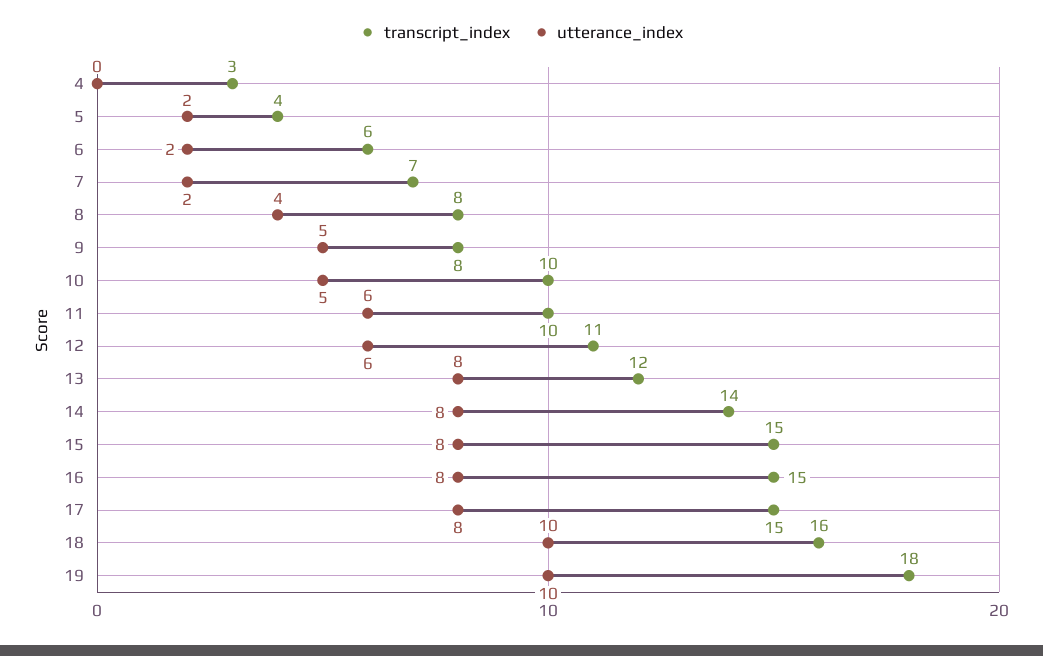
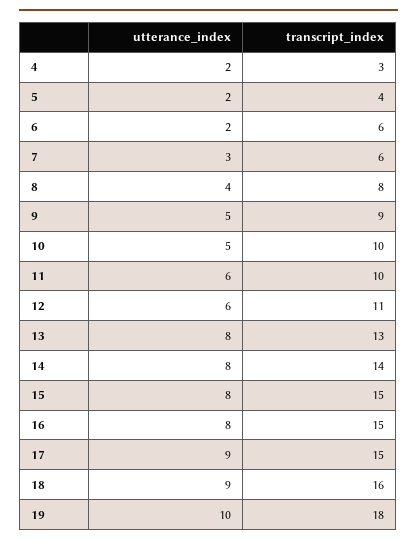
utterance_index, 4: 0 -> 2
transcript_index, 7: 7 -> 6
utterance_index, 7: 2 -> 3
transcript_index, 9: 8 -> 9
transcript_index, 13: 12 -> 13
utterance_index, 17: 8 -> 9
utterance_index, 18: 10 -> 9

